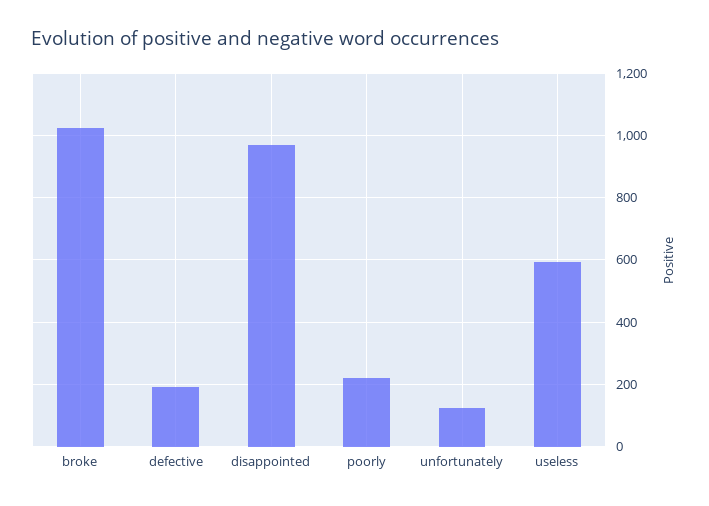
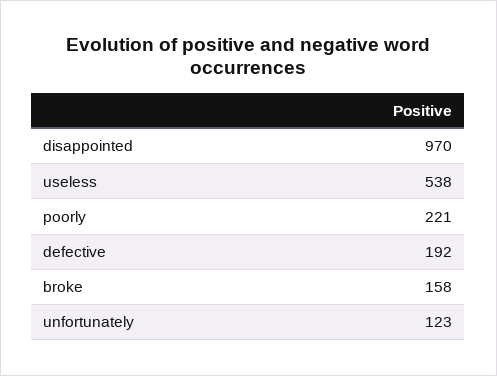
broke: 1020 -> 158
useless: 600 -> 538

